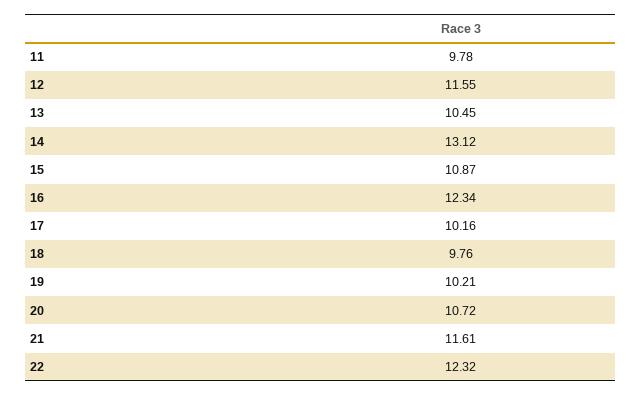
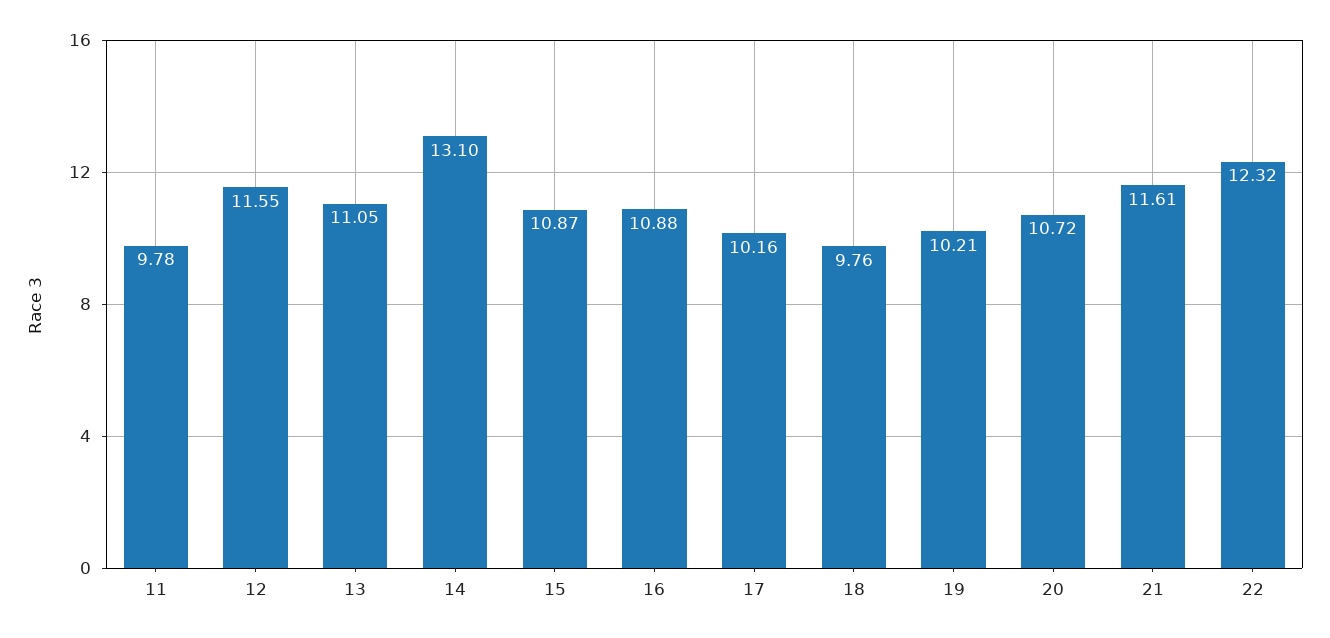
13: 10.45 -> 11.05
14: 13.12 -> 13.1
16: 12.34 -> 10.88

